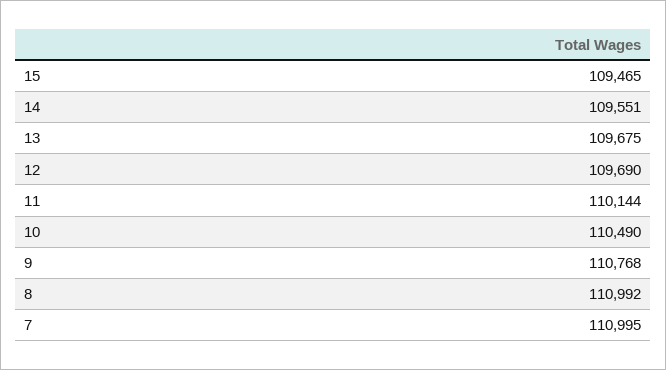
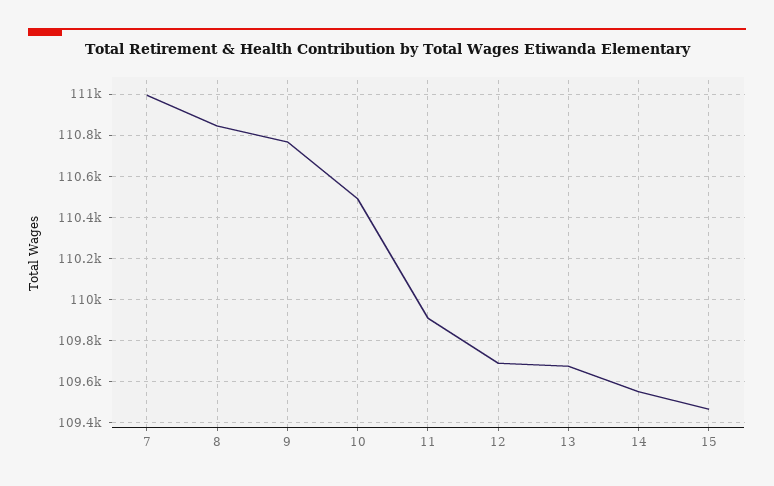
11: 110144 -> 109900
8: 110992 -> 110850

